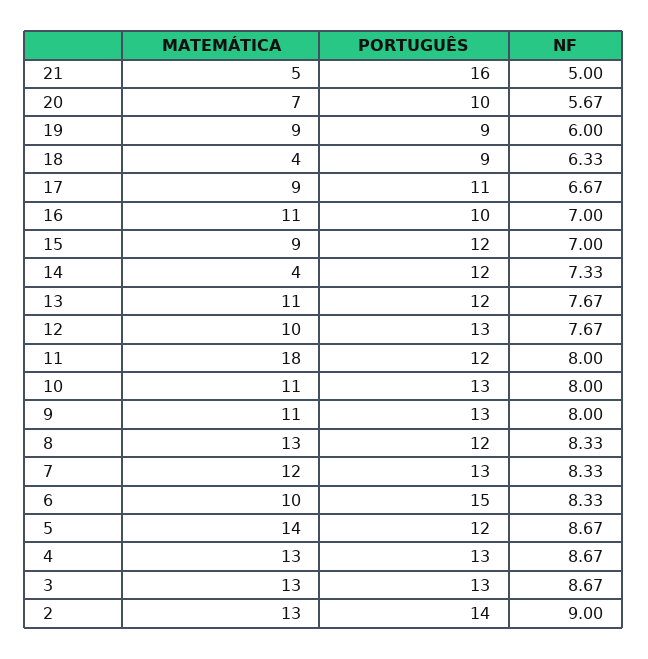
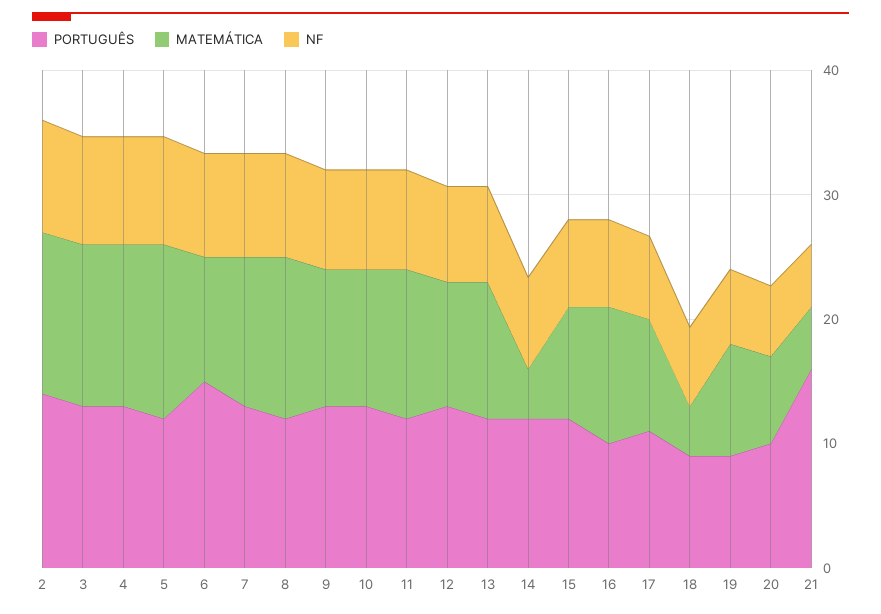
MATEMÁTICA, 11: 18 -> 12

